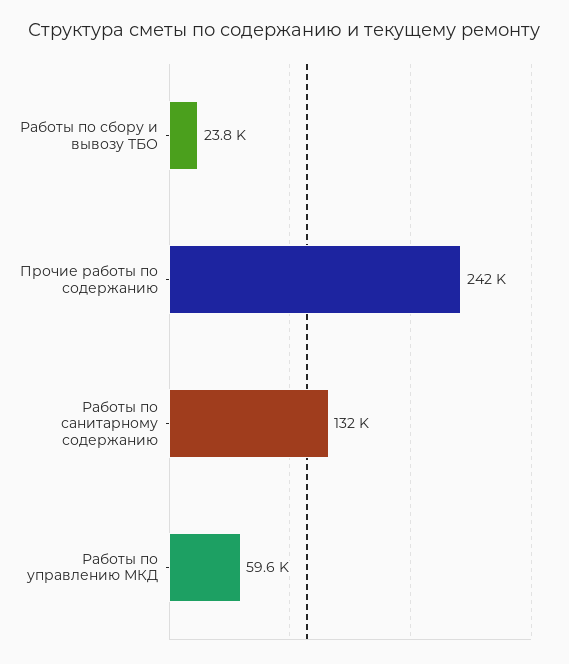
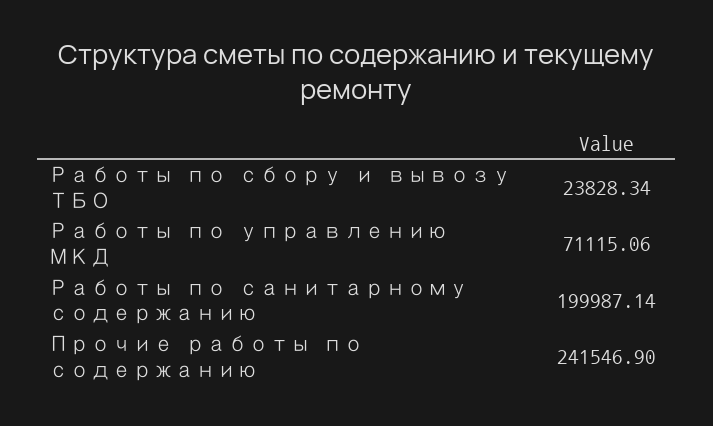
Работы по санитарному содержанию: 132000 -> 199987.14
Работы по управлению МКД: 59600 -> 71115.06

